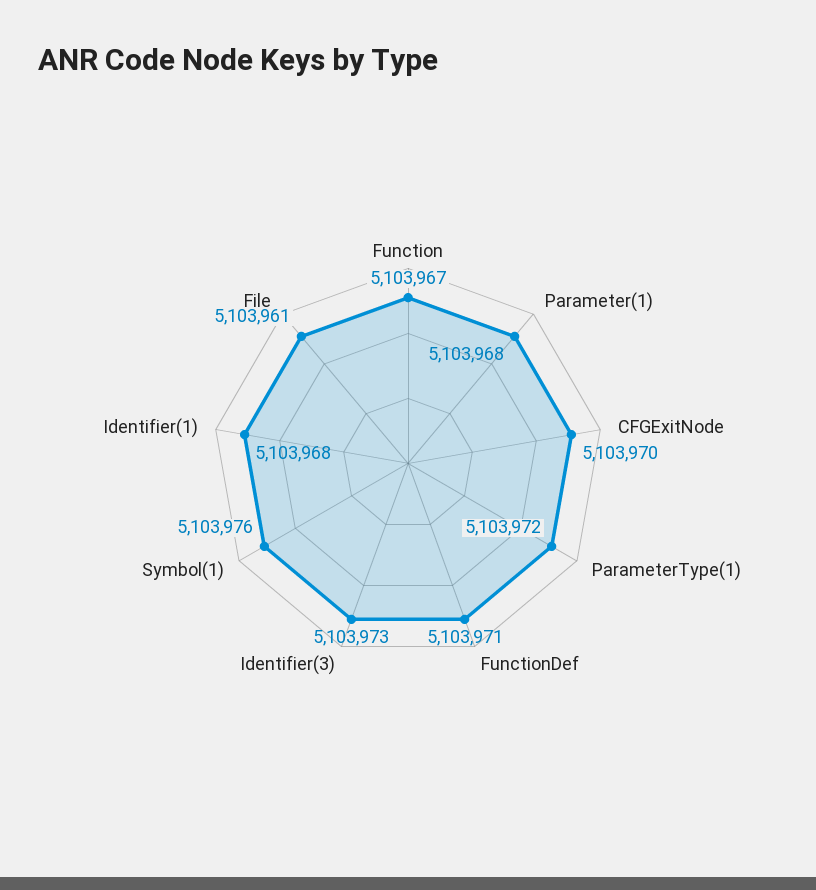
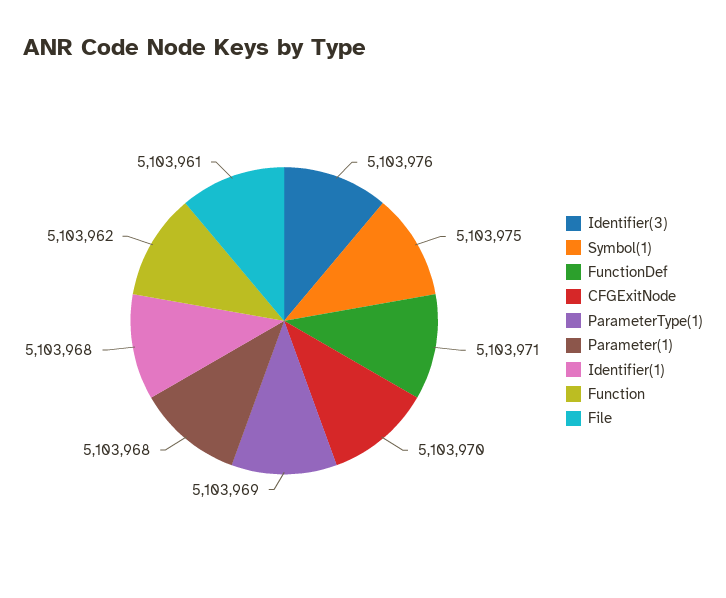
Function: 5103967 -> 5103962
ParameterType(1): 5103972 -> 5103969
Identifier(3): 5103973 -> 5103976
Symbol(1): 5103976 -> 5103975

